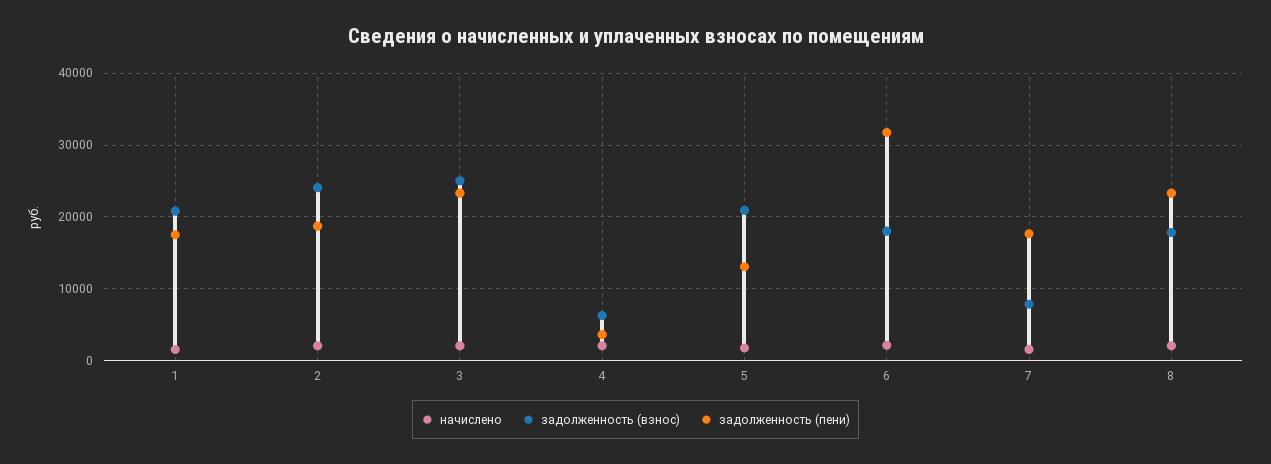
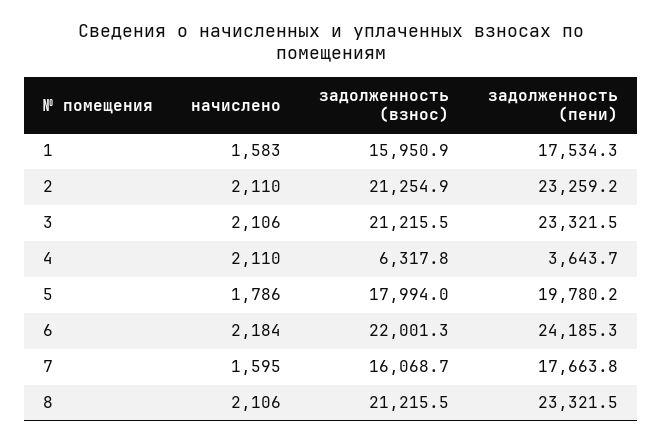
задолженность (взнос), 1: 21000 -> 15950.9
задолженность (взнос), 2: 24000 -> 21254.9
задолженность (пени), 2: 19000 -> 23259.2
задолженность (взнос), 3: 25000 -> 21215.5
задолженность (взнос), 5: 21000 -> 17994
задолженность (пени), 5: 13000 -> 19780.2
задолженность (взнос), 6: 18000 -> 22001.3
задолженность (пени), 6: 32000 -> 24185.3
задолженность (взнос), 7: 8000 -> 16068.7
задолженность (взнос), 8: 18000 -> 21215.5

